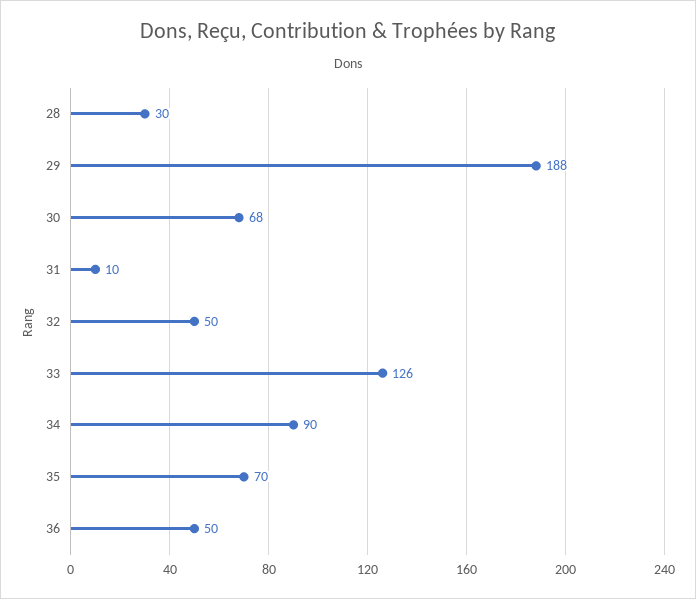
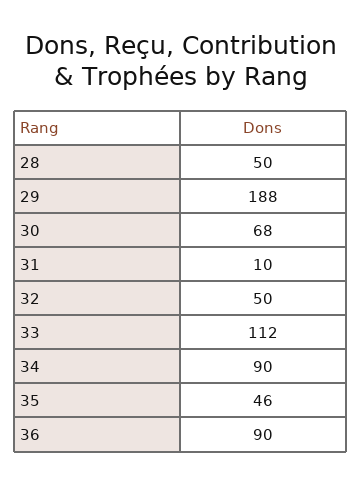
28: 30 -> 50
33: 126 -> 112
35: 70 -> 46
36: 50 -> 90

